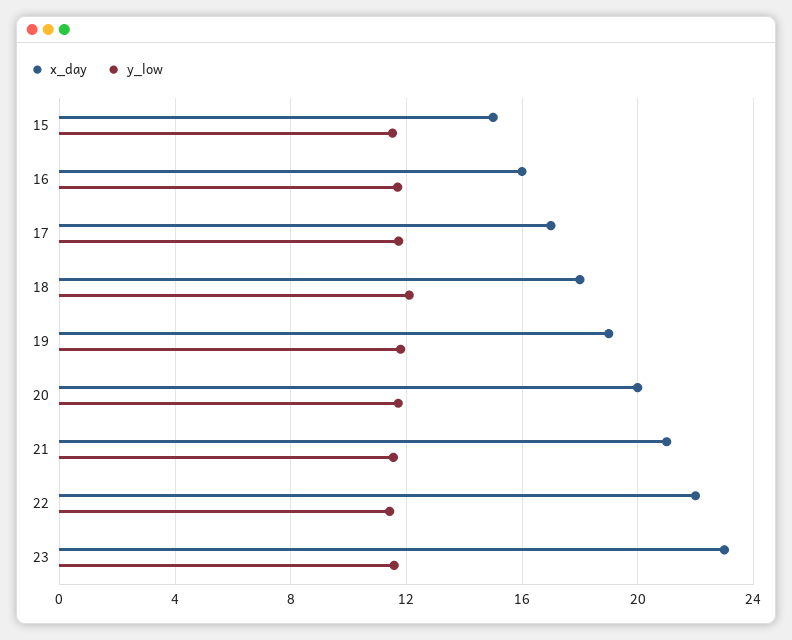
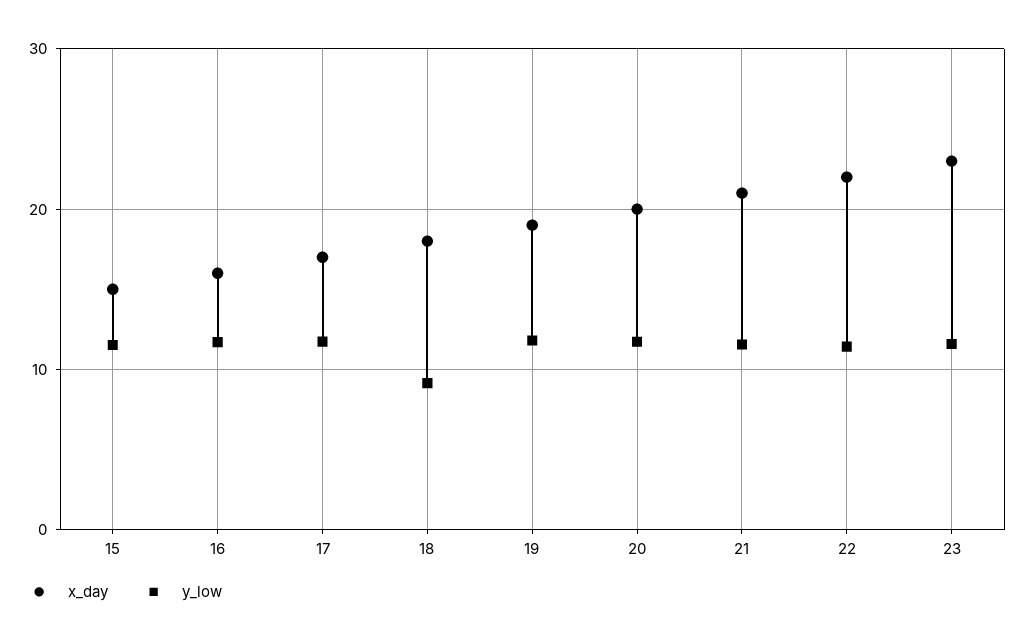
y_low, 18: 12 -> 9

